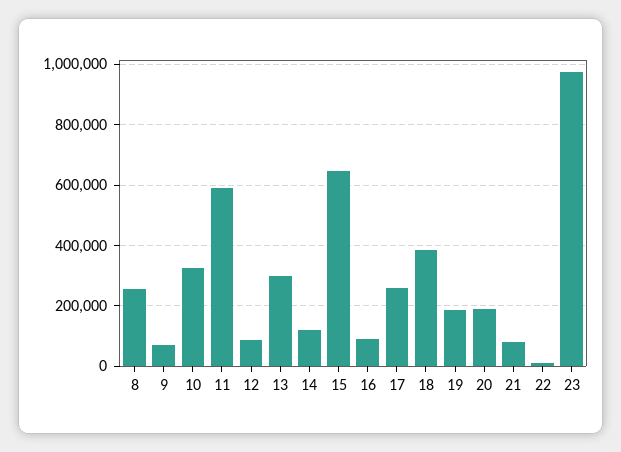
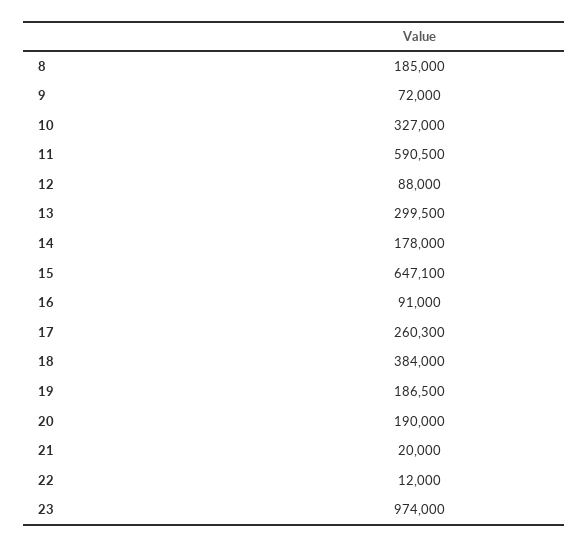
8: 260000 -> 185000
14: 120000 -> 178000
21: 80000 -> 20000

